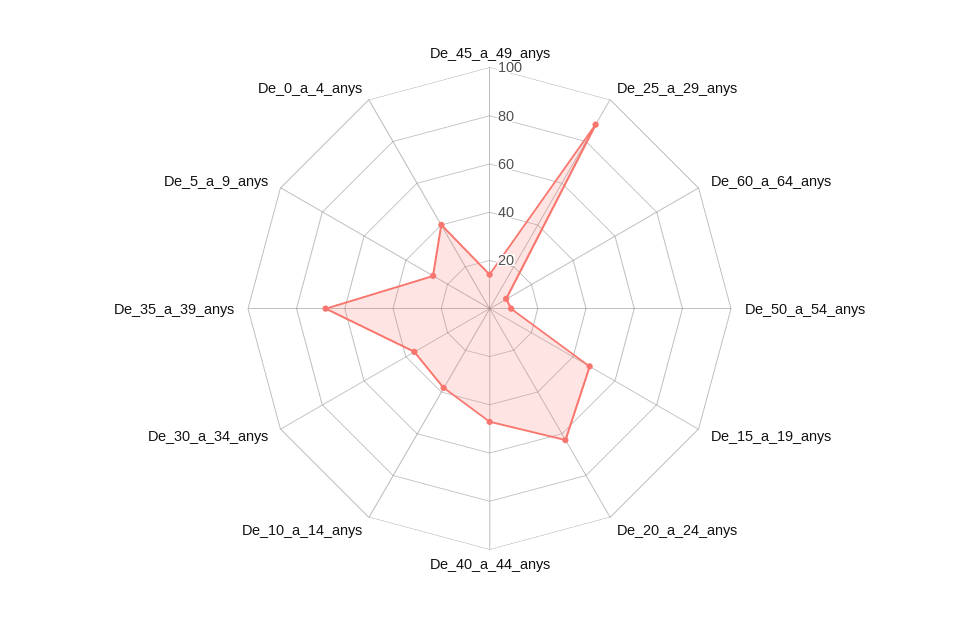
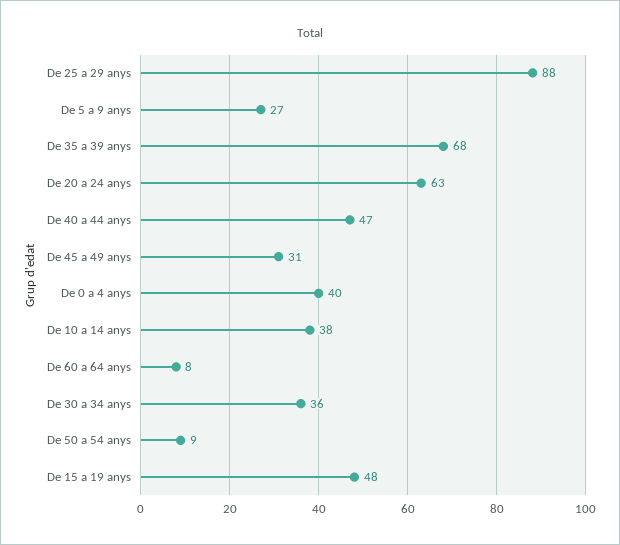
De_45_a_49_anys: 15 -> 31

